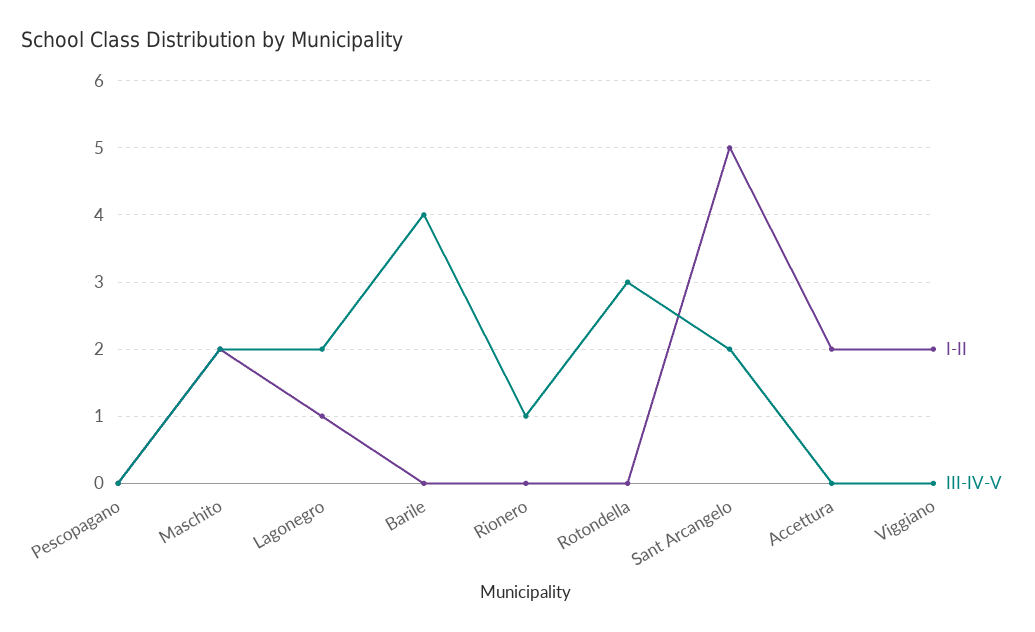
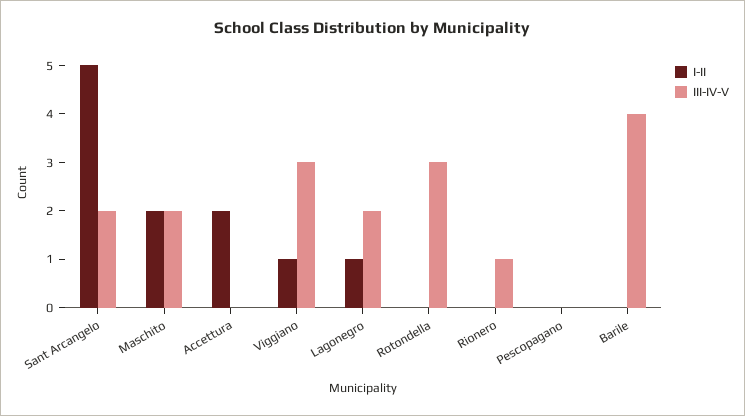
I-II, Viggiano: 2 -> 1
III-IV-V, Viggiano: 0 -> 3

